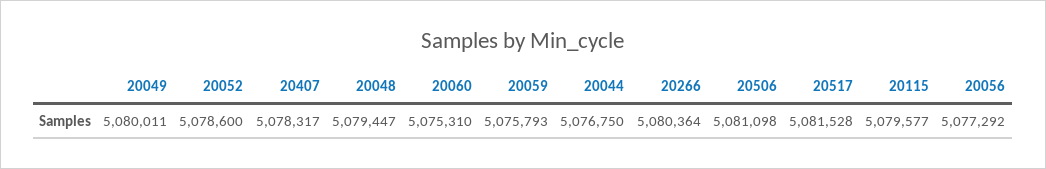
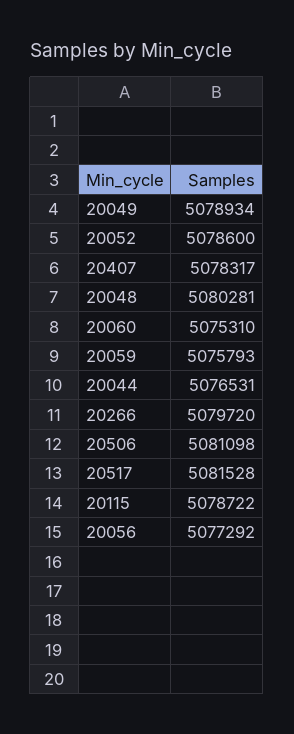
20049: 5080011 -> 5078934
20048: 5079447 -> 5080281
20044: 5076750 -> 5076531
20266: 5080364 -> 5079720
20115: 5079577 -> 5078722

